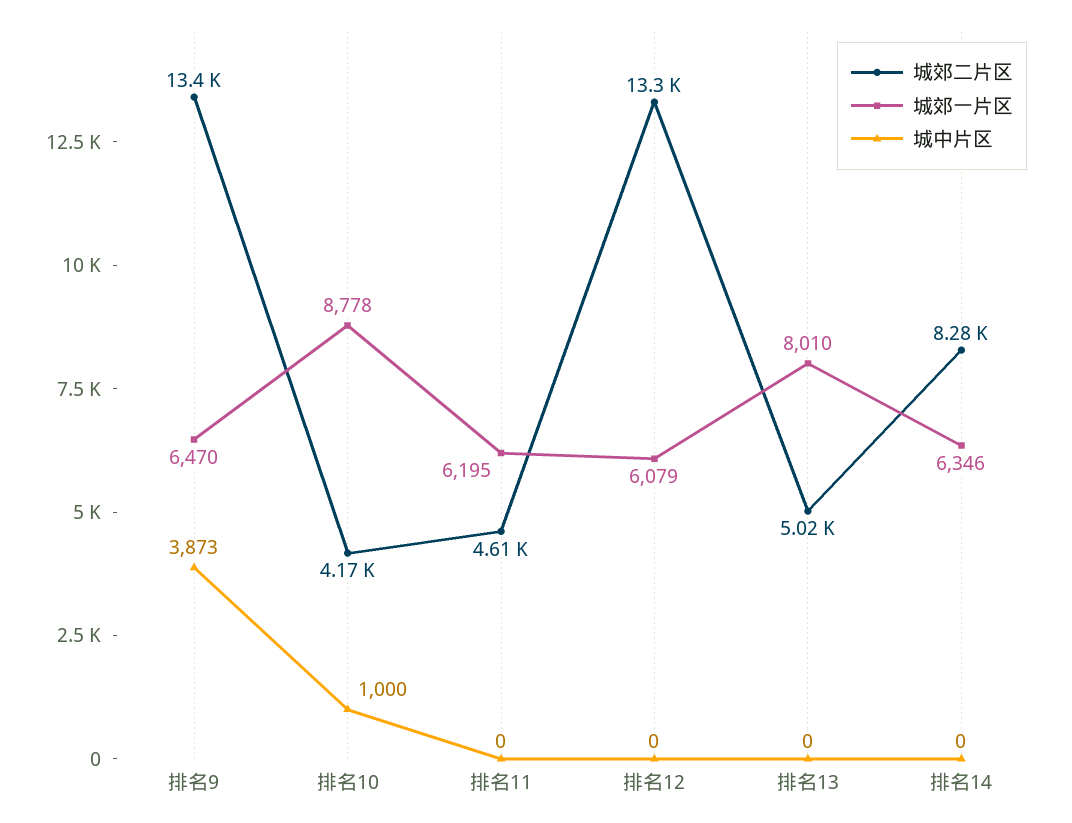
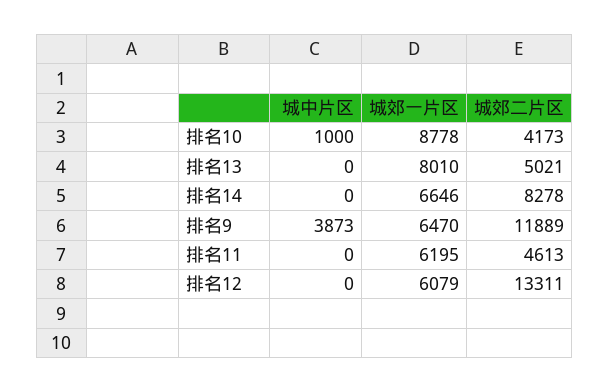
城郊二片区, 排名9: 13400 -> 11889
城郊一片区, 排名14: 6346 -> 6646

